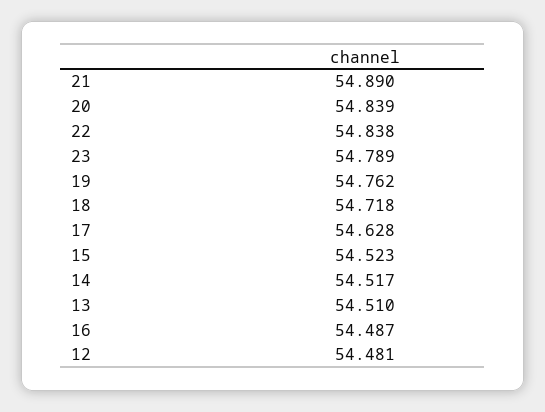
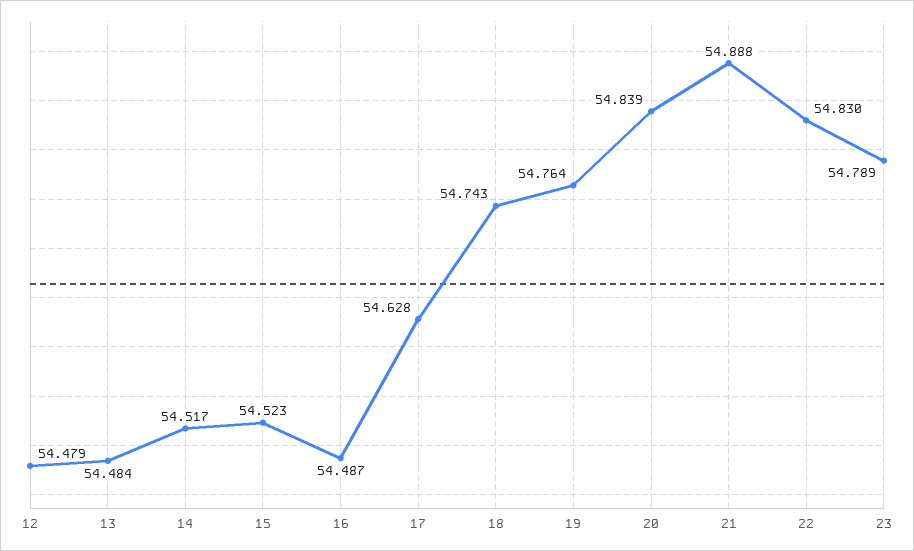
21: 54.89 -> 54.888
22: 54.838 -> 54.83
19: 54.762 -> 54.764
18: 54.718 -> 54.743
13: 54.51 -> 54.484
12: 54.481 -> 54.479

